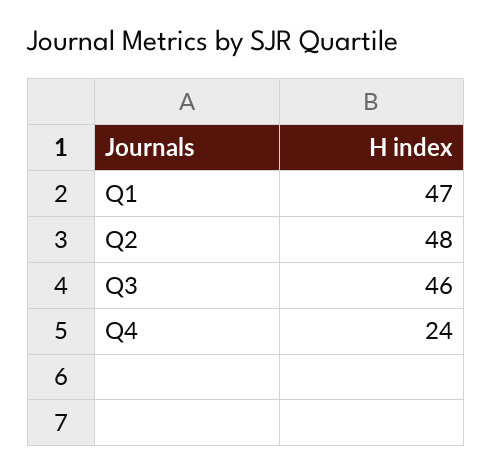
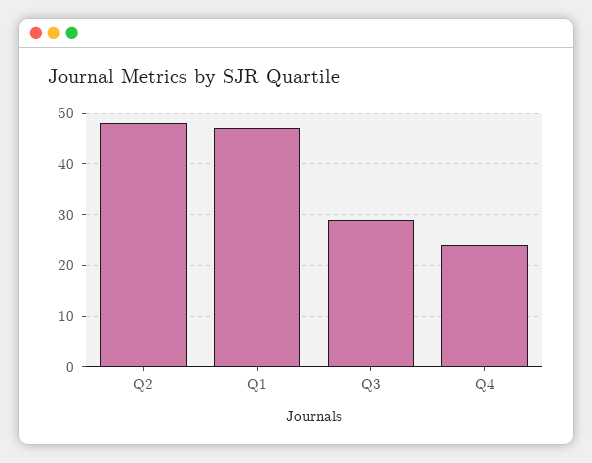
Q3: 46 -> 30

